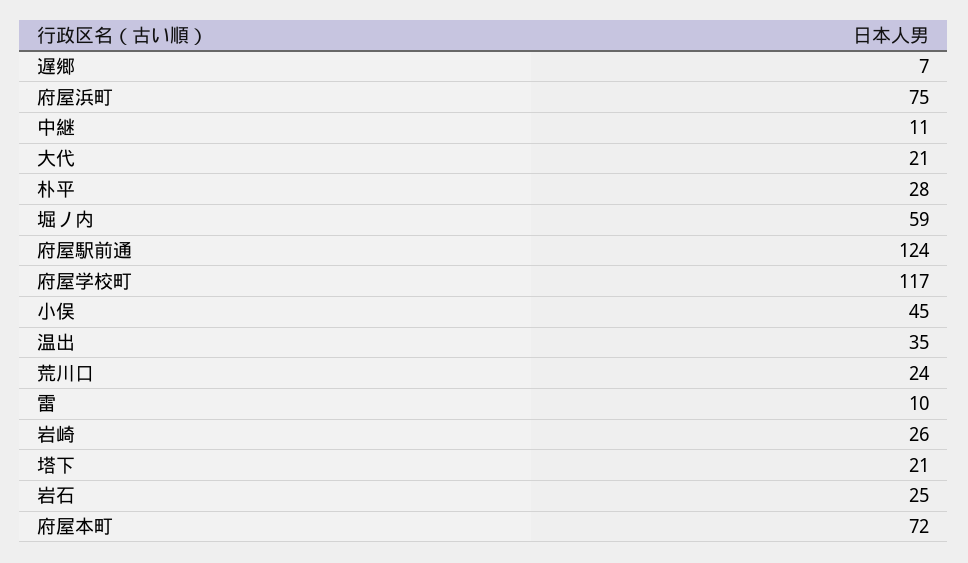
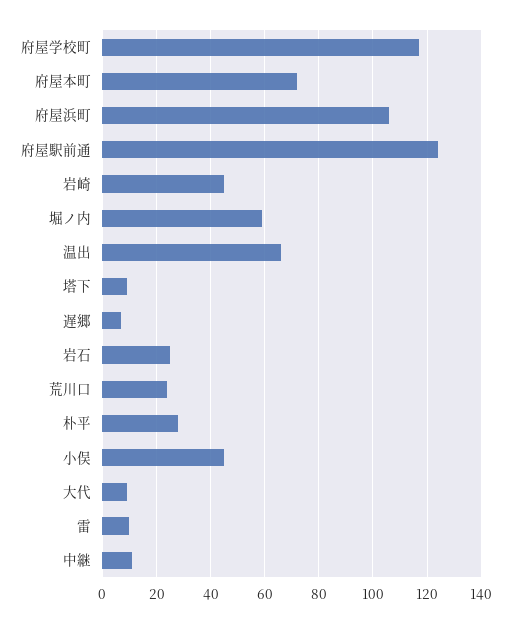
府屋浜町: 75 -> 105
大代: 21 -> 10
温出: 35 -> 65
岩崎: 26 -> 45
塔下: 21 -> 10

